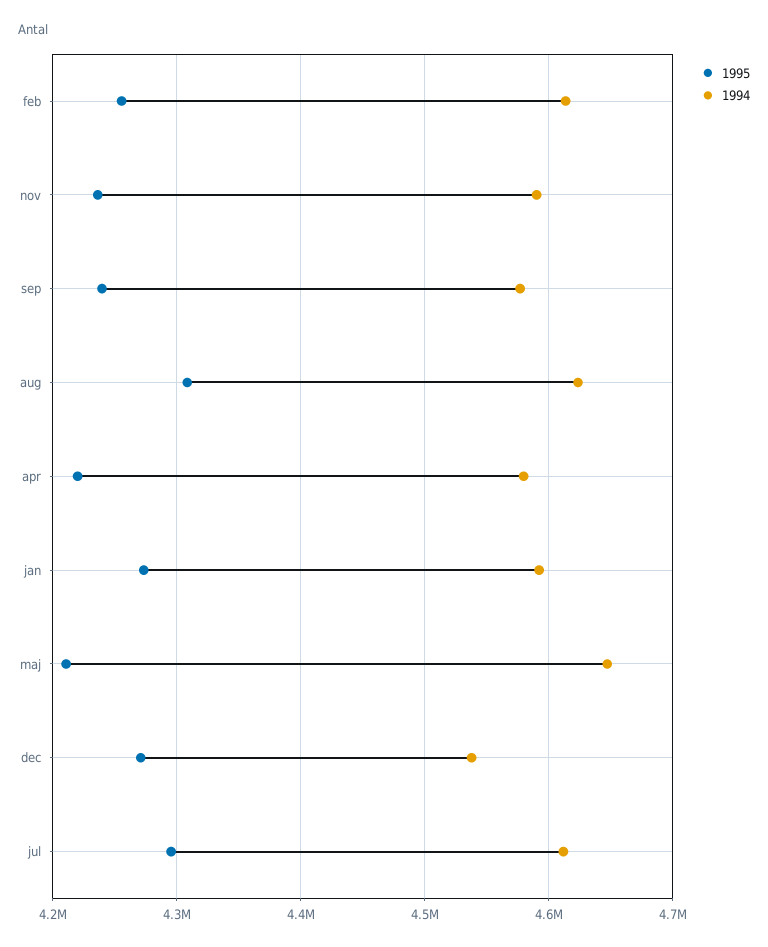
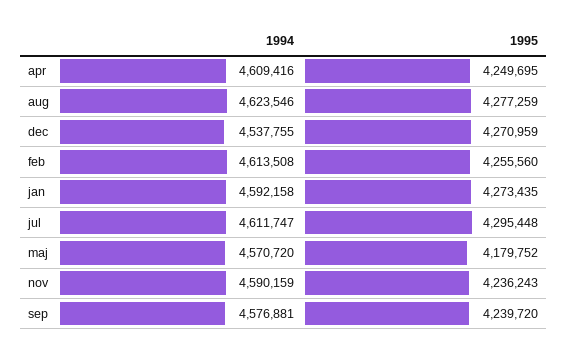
1995, aug: 4310000 -> 4277259
1995, apr: 4220000 -> 4249695
1994, apr: 4580000 -> 4609416
1995, maj: 4210000 -> 4179752
1994, maj: 4650000 -> 4570720

